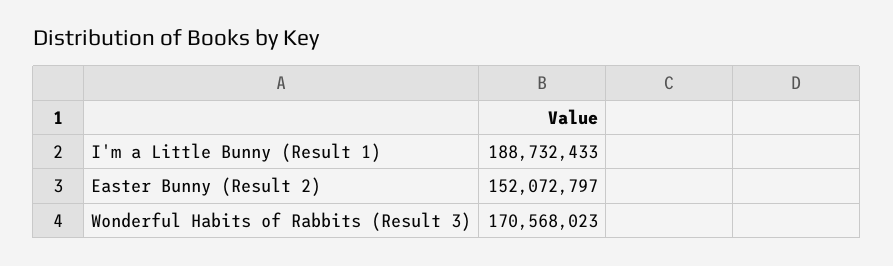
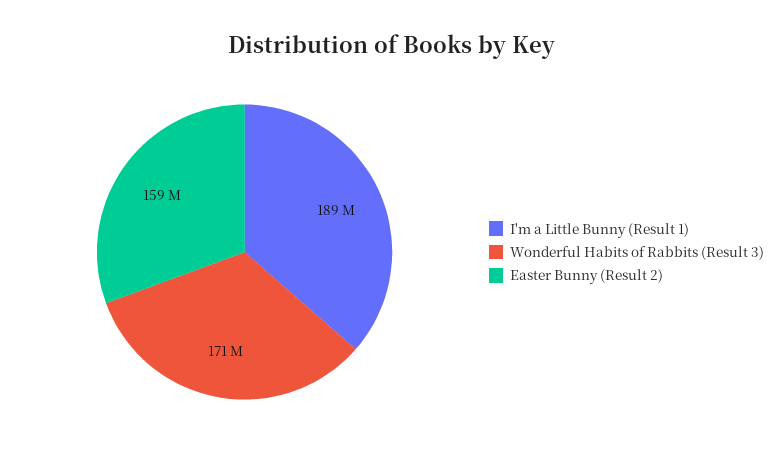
Easter Bunny (Result 2): 152072797 -> 159000000

